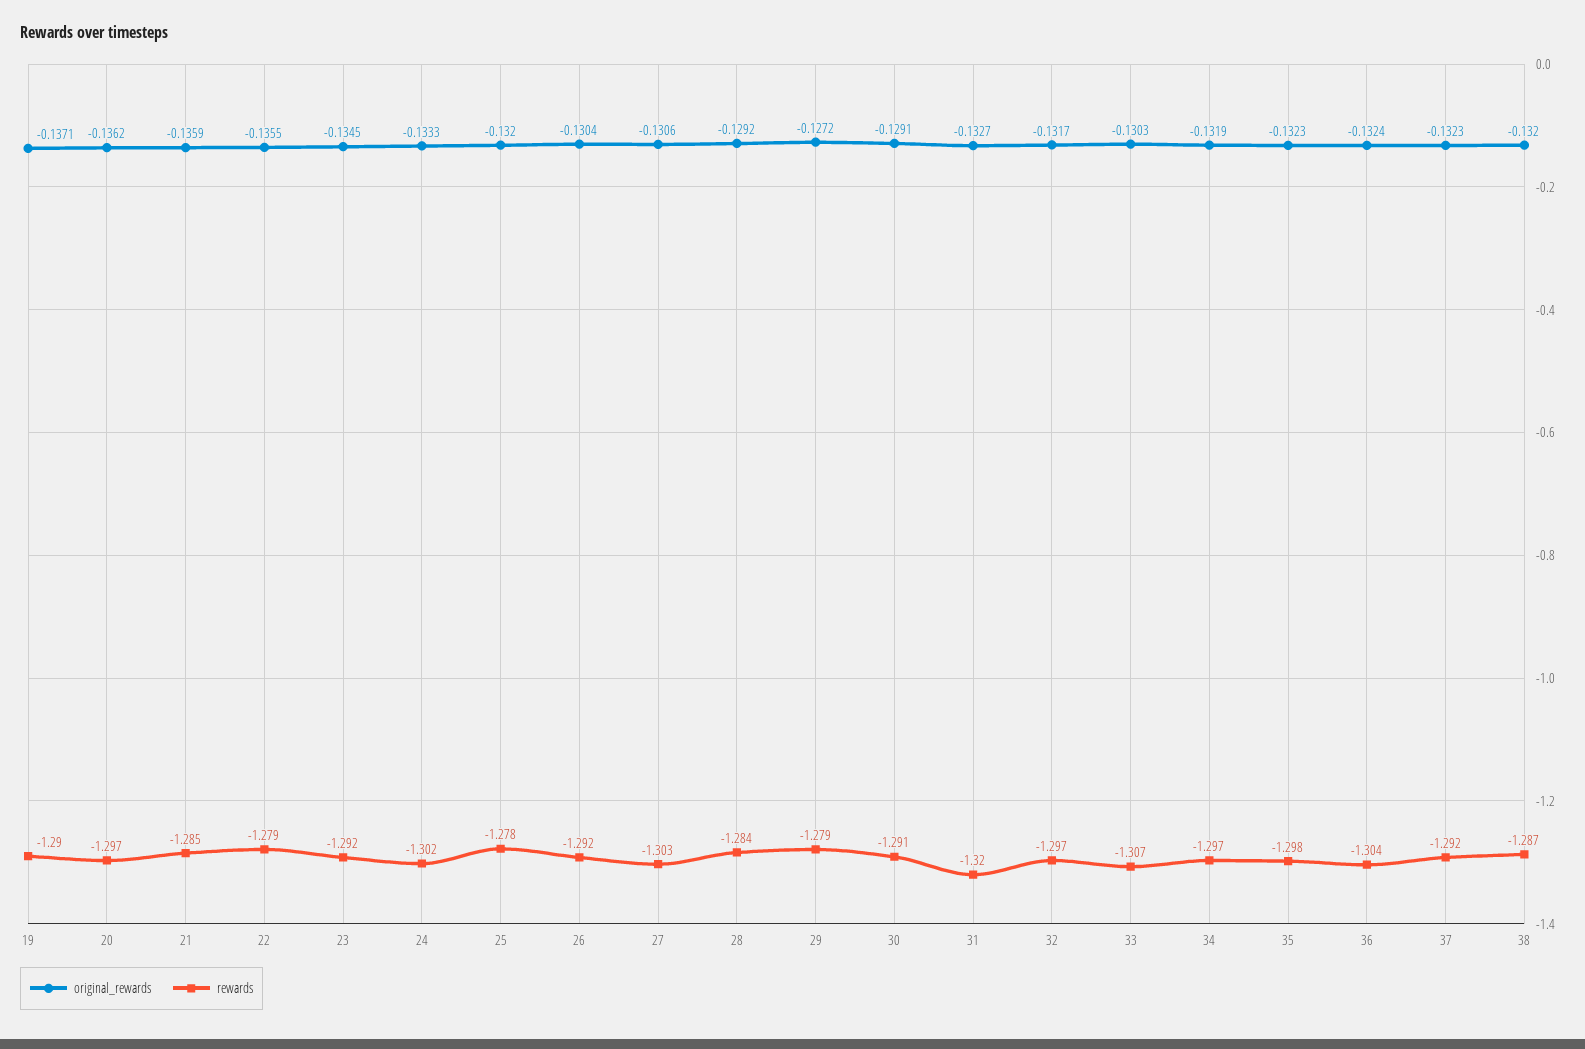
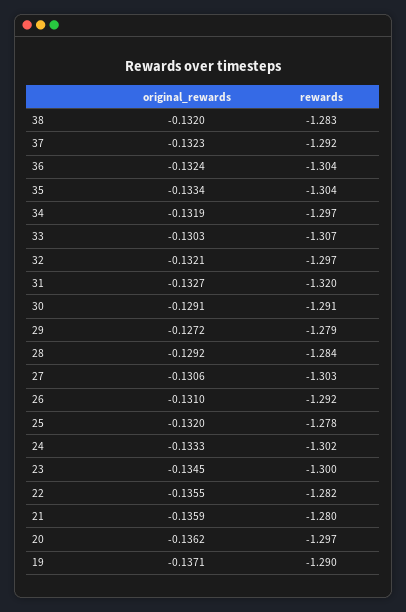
rewards, 21: -1.285 -> -1.28
rewards, 22: -1.279 -> -1.282
rewards, 23: -1.292 -> -1.3
original_rewards, 26: -0.1304 -> -0.131
original_rewards, 32: -0.1317 -> -0.1321
original_rewards, 35: -0.1323 -> -0.1334
rewards, 35: -1.298 -> -1.304
rewards, 38: -1.287 -> -1.283

